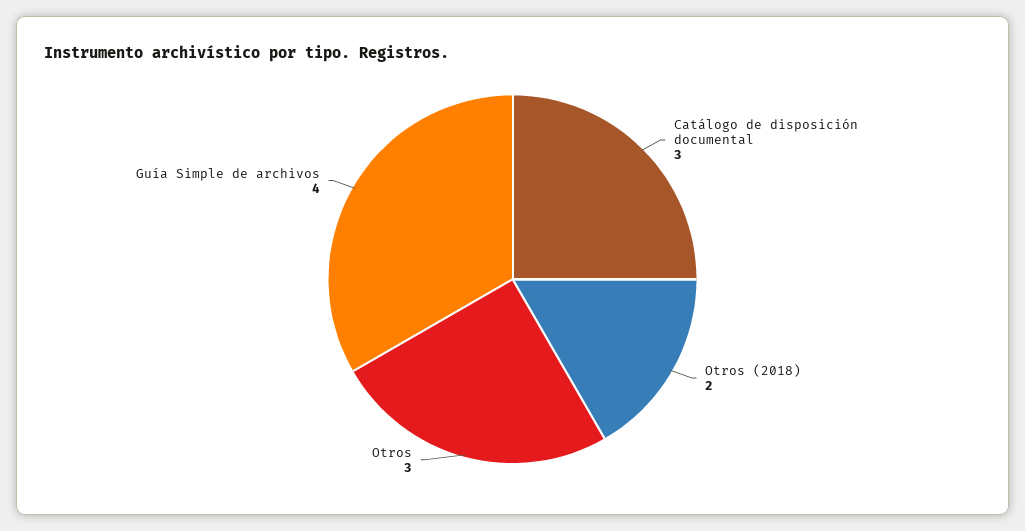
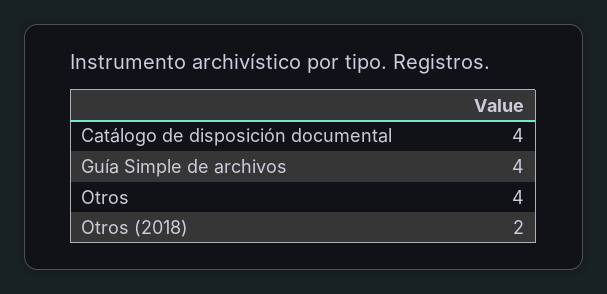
Catálogo de disposición documental: 3 -> 4
Otros: 3 -> 4

